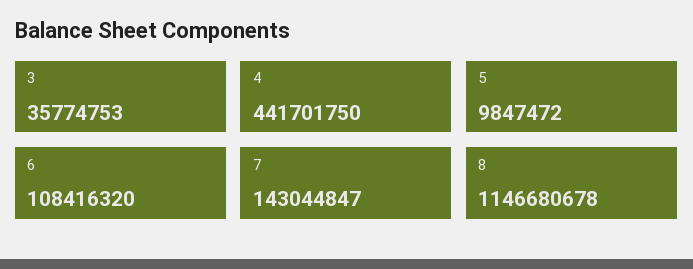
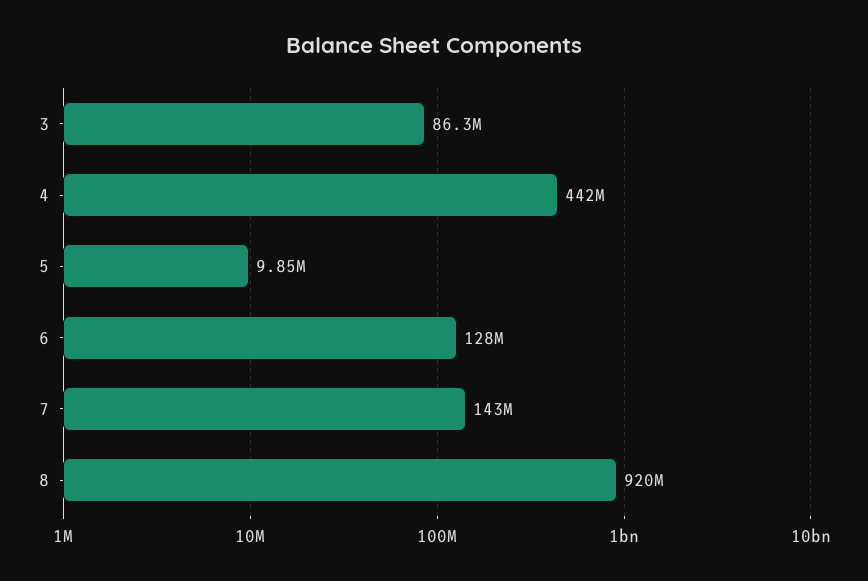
3: 35774753 -> 86300000
6: 108416320 -> 128000000
8: 1146680678 -> 920000000

